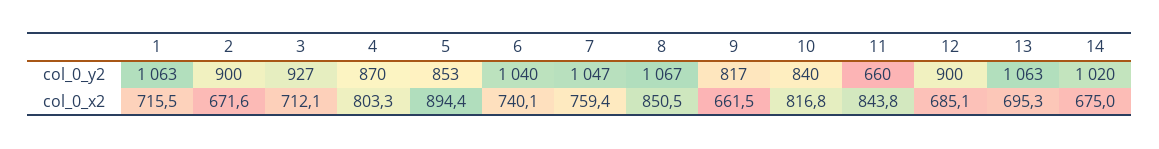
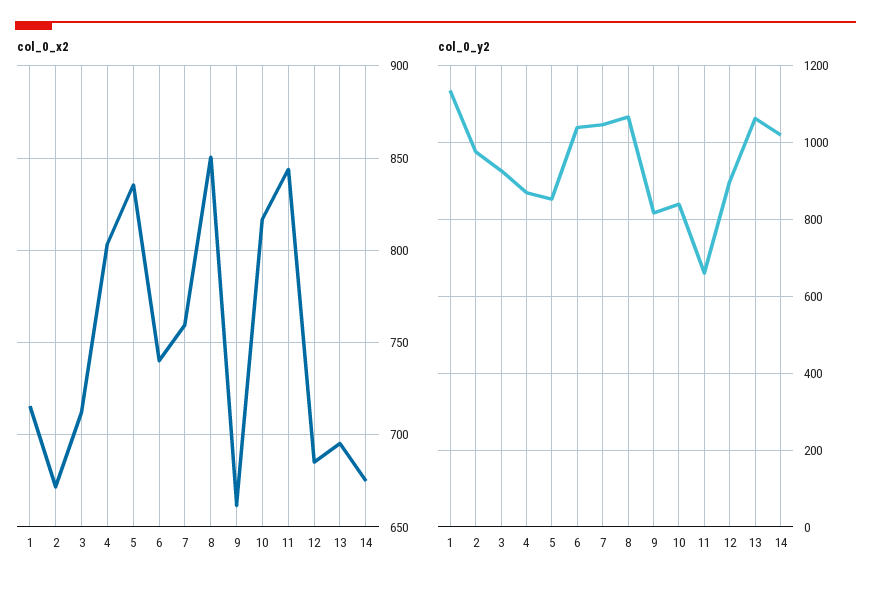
col_0_y2, 1: 1063 -> 1140
col_0_y2, 2: 900 -> 980
col_0_x2, 5: 894.4 -> 835

